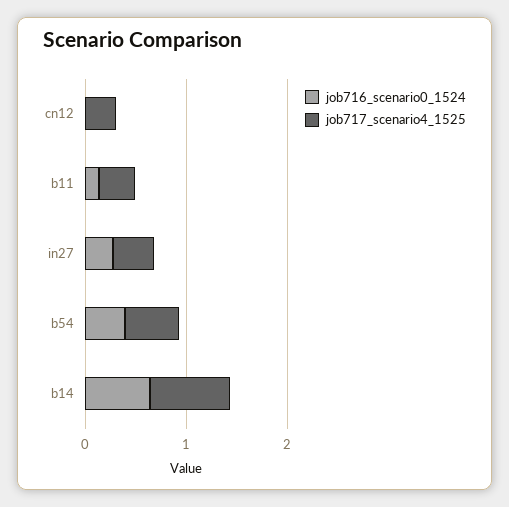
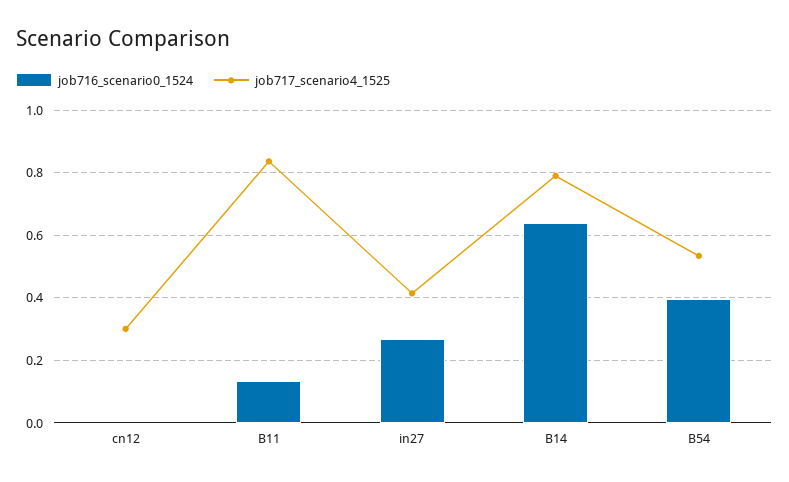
job717_scenario4_1525, b11: 0.4 -> 0.84

